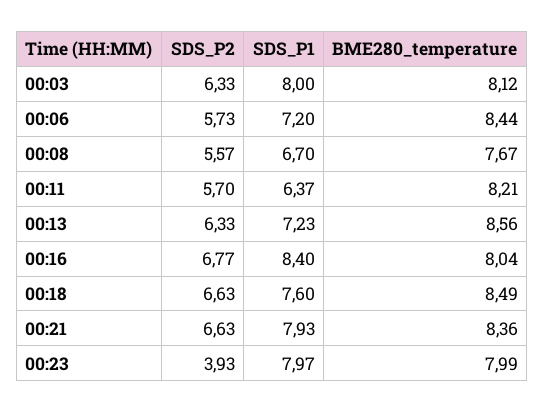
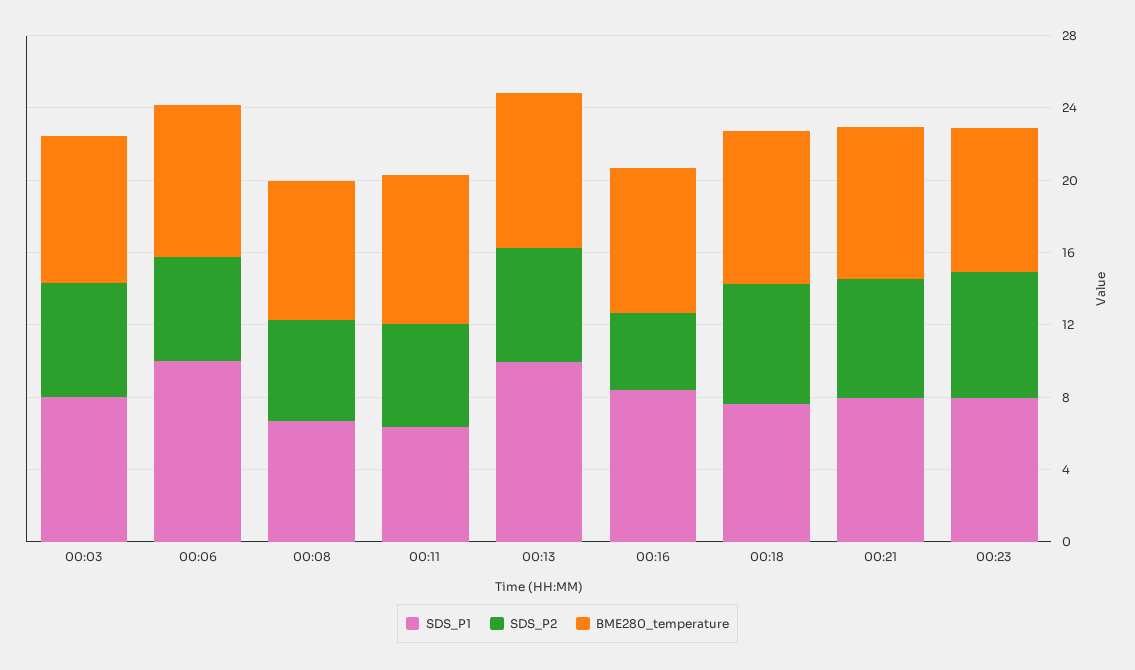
SDS_P1, 00:06: 7.2 -> 10
SDS_P1, 00:13: 7.23 -> 10
SDS_P2, 00:16: 6.77 -> 4
SDS_P2, 00:23: 3.93 -> 7

